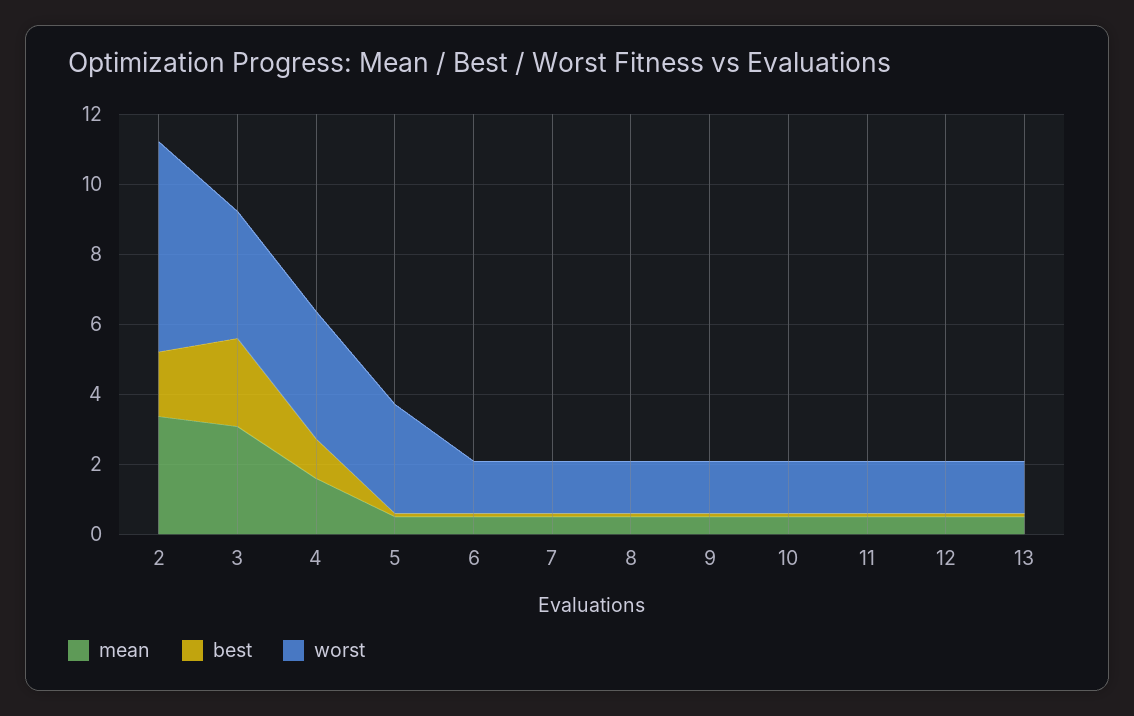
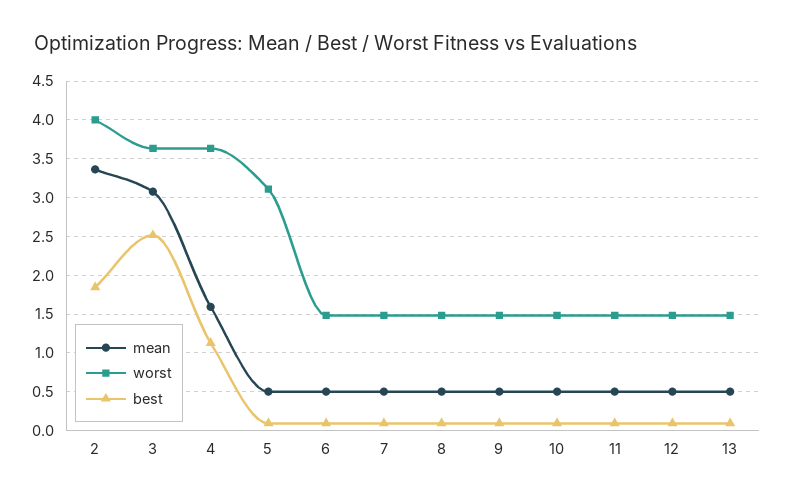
worst, 2: 6 -> 4

